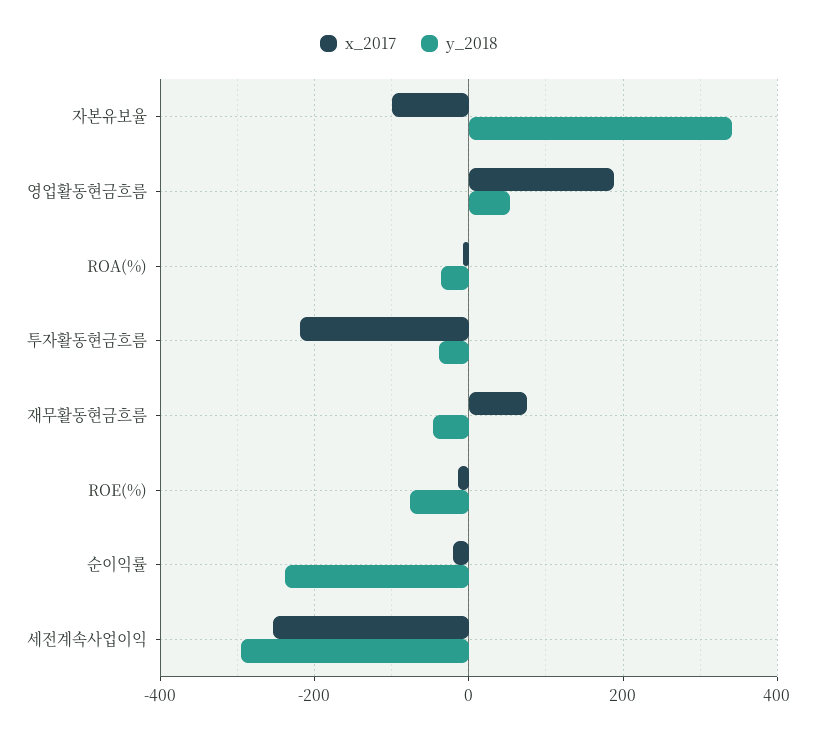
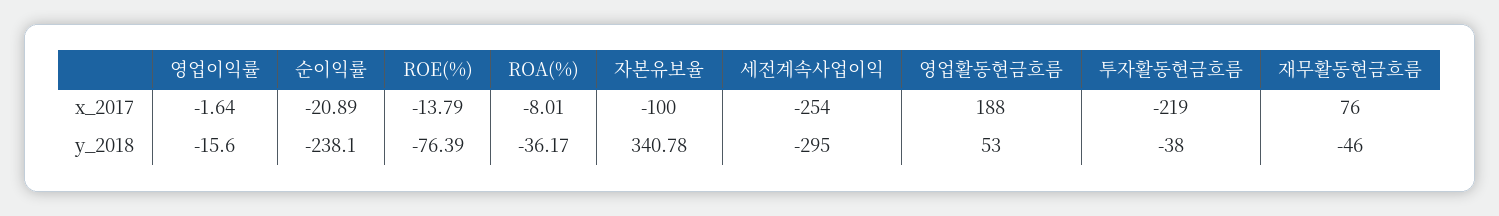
x_2017, 영업이익률: none -> -1.64
y_2018, 영업이익률: none -> -15.6

